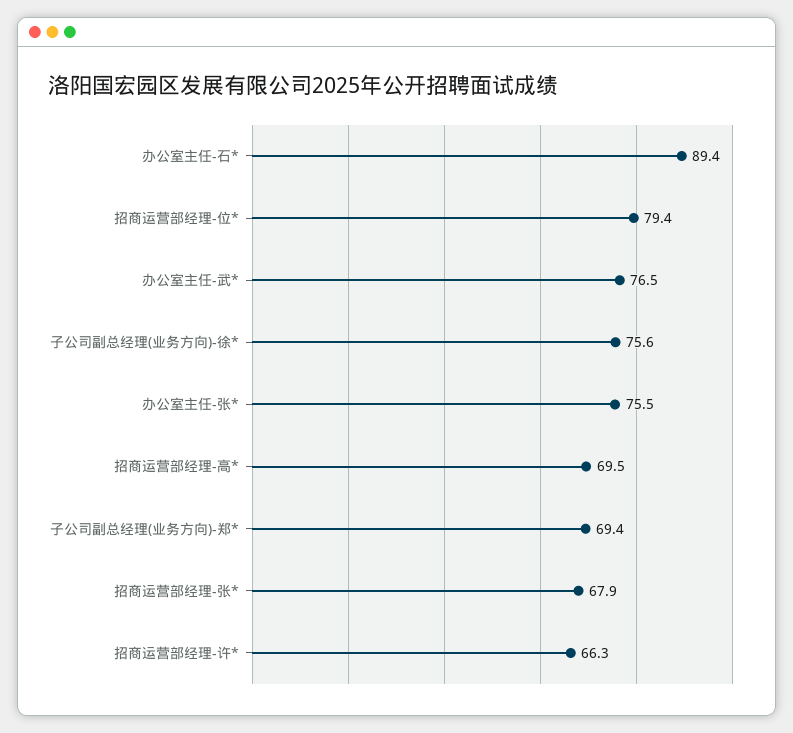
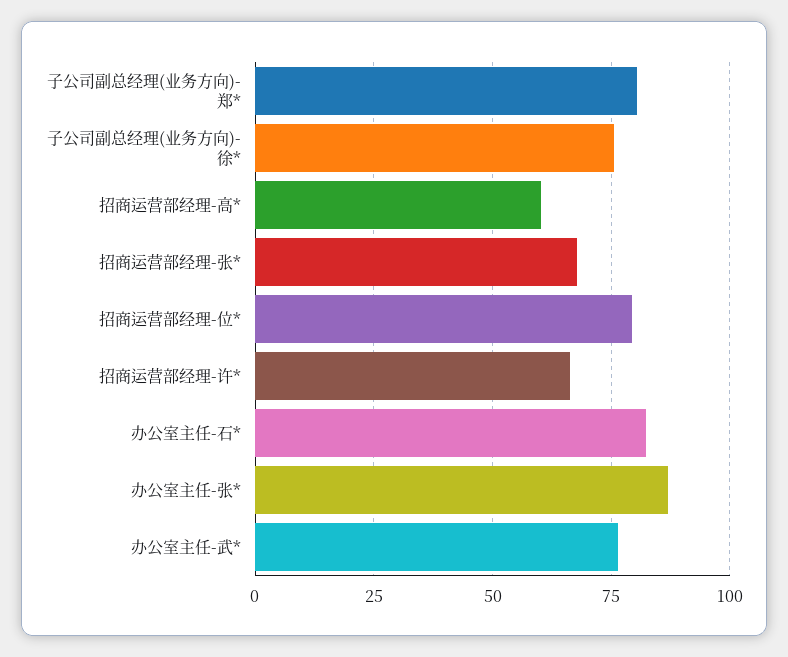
办公室主任-石*: 89.4 -> 82.5
办公室主任-张*: 75.5 -> 87.5
招商运营部经理-高*: 69.5 -> 60
子公司副总经理(业务方向)-郑*: 69.4 -> 80

